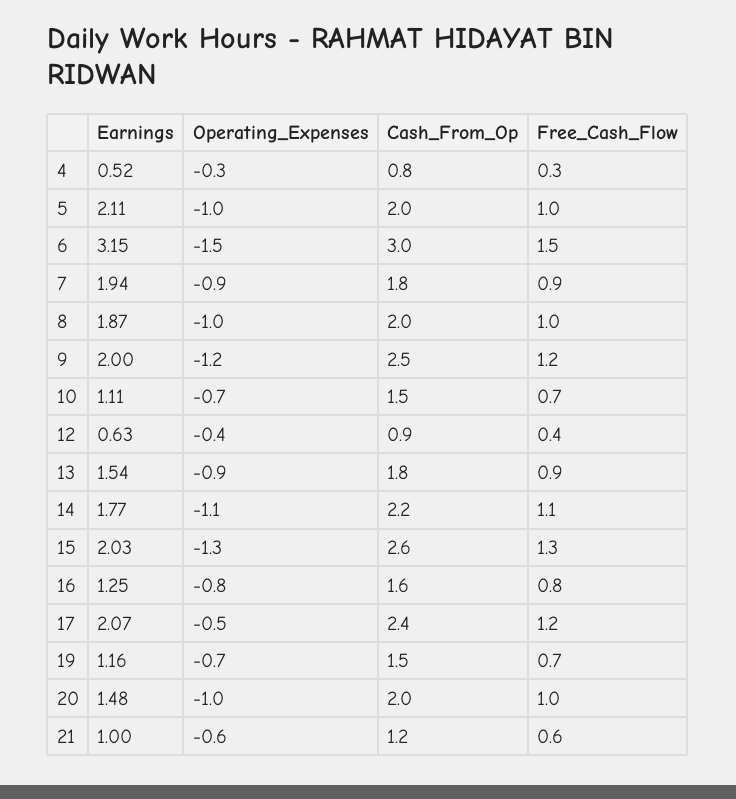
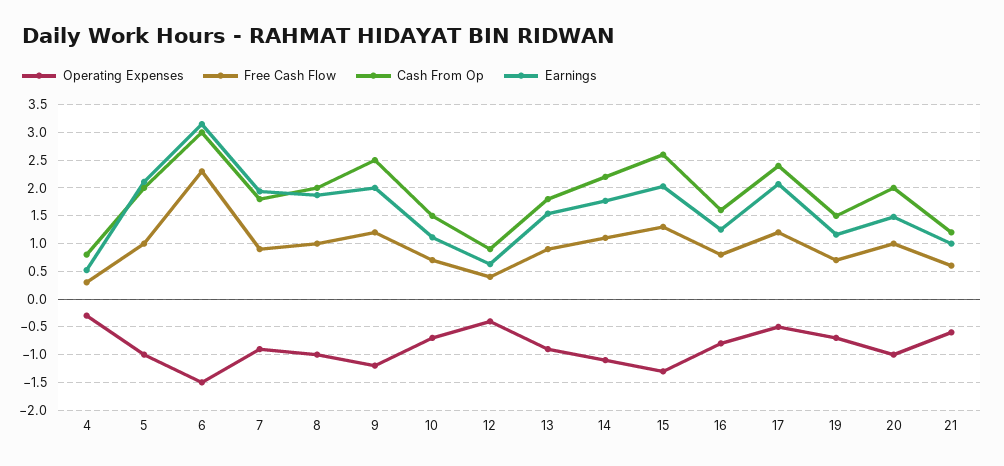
Free_Cash_Flow, 6: 1.5 -> 2.25

